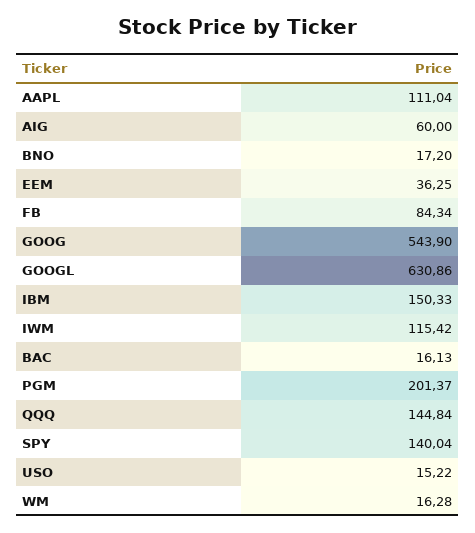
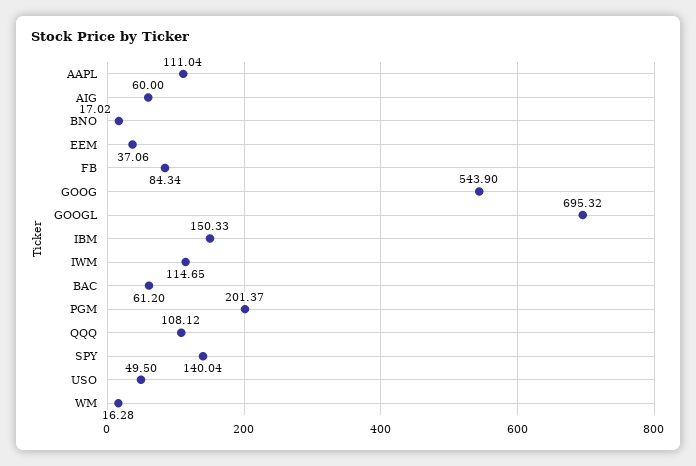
BNO: 17.2 -> 17.02
EEM: 36.25 -> 37.06
GOOGL: 630.86 -> 695.32
IWM: 115.42 -> 114.65
BAC: 16.13 -> 61.2
QQQ: 144.84 -> 108.12
USO: 15.22 -> 49.5

